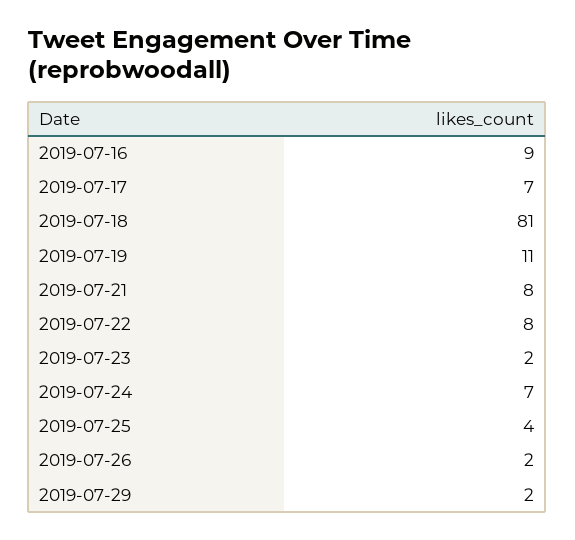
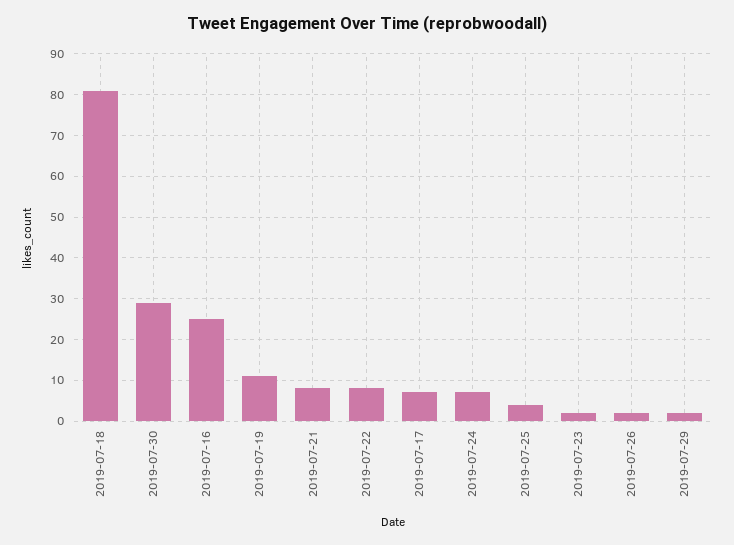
2019-07-16: 9 -> 25
2019-07-30: none -> 30

